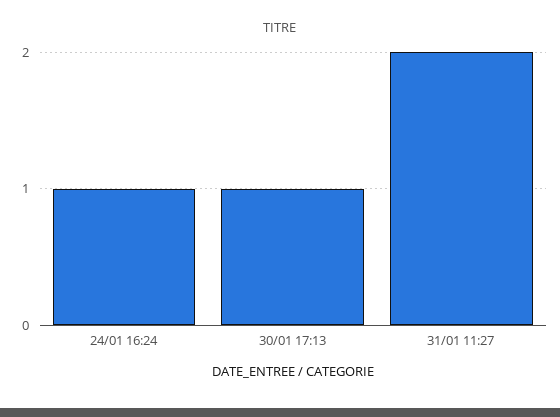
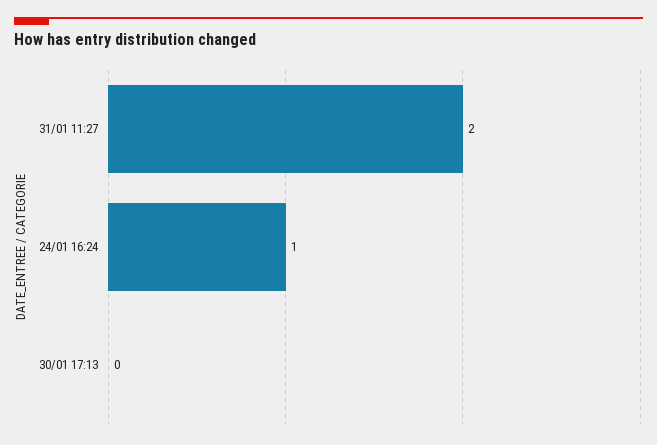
30/01 17:13: 1 -> 0

